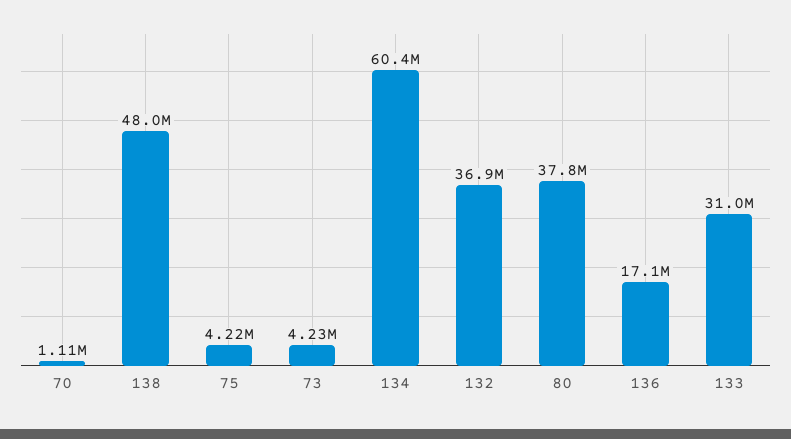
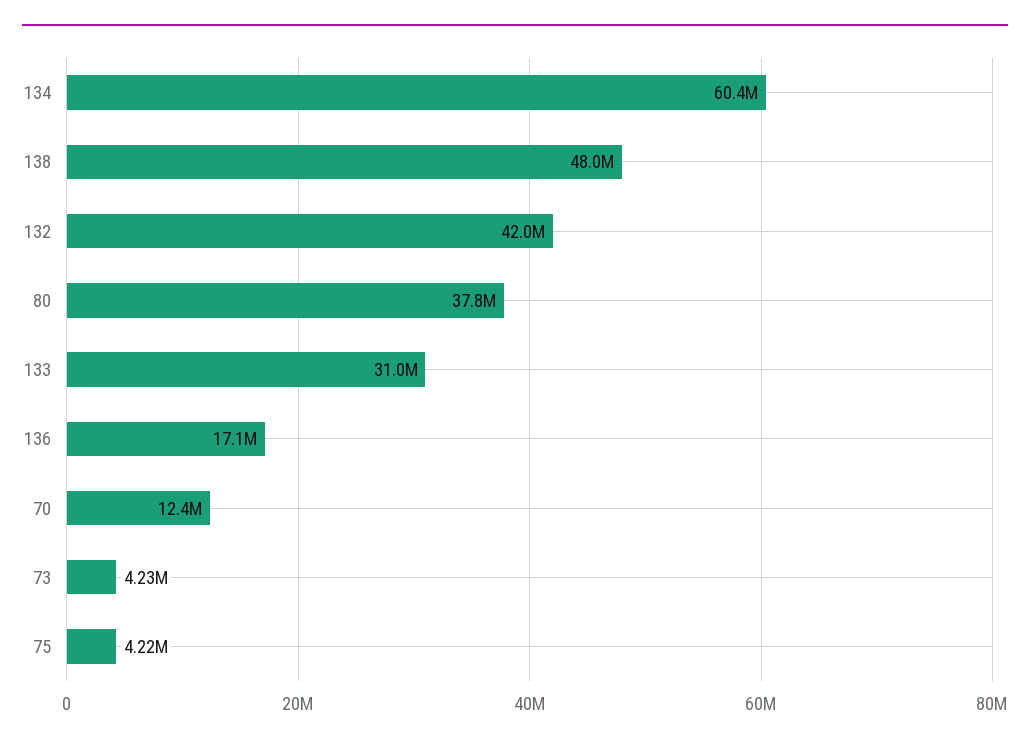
70: 1110000 -> 12400000
132: 36900000 -> 42000000

